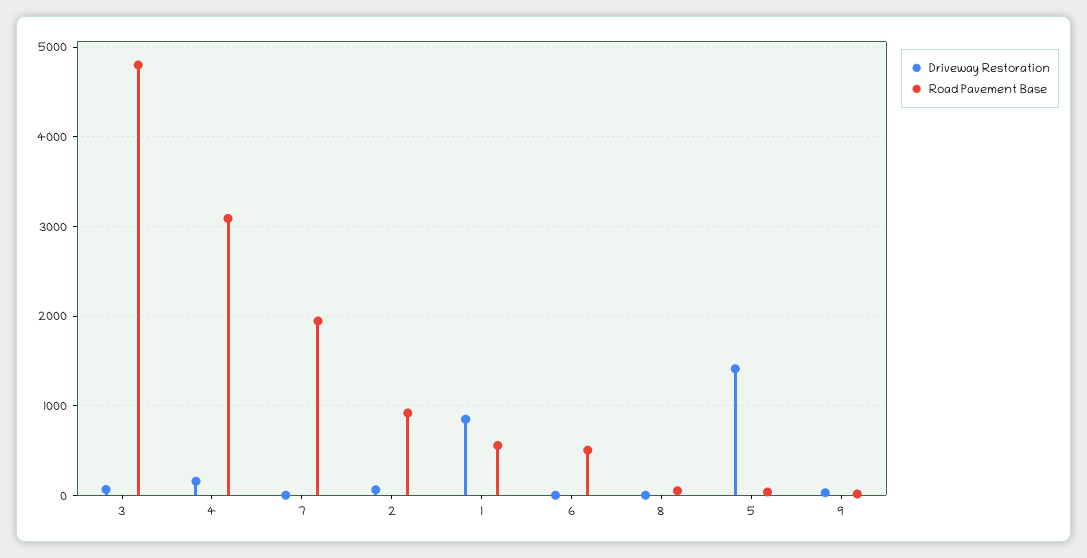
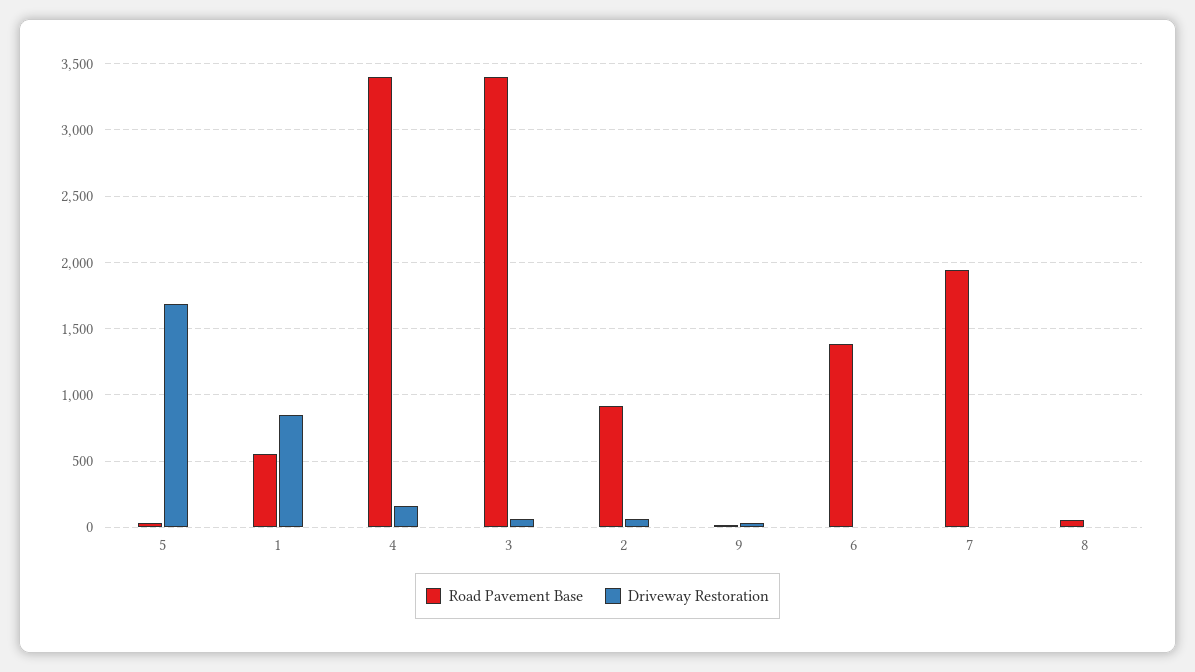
Road Pavement Base, 3: 4800 -> 3400
Road Pavement Base, 4: 3100 -> 3400
Road Pavement Base, 6: 500 -> 1400
Driveway Restoration, 5: 1400 -> 1700

